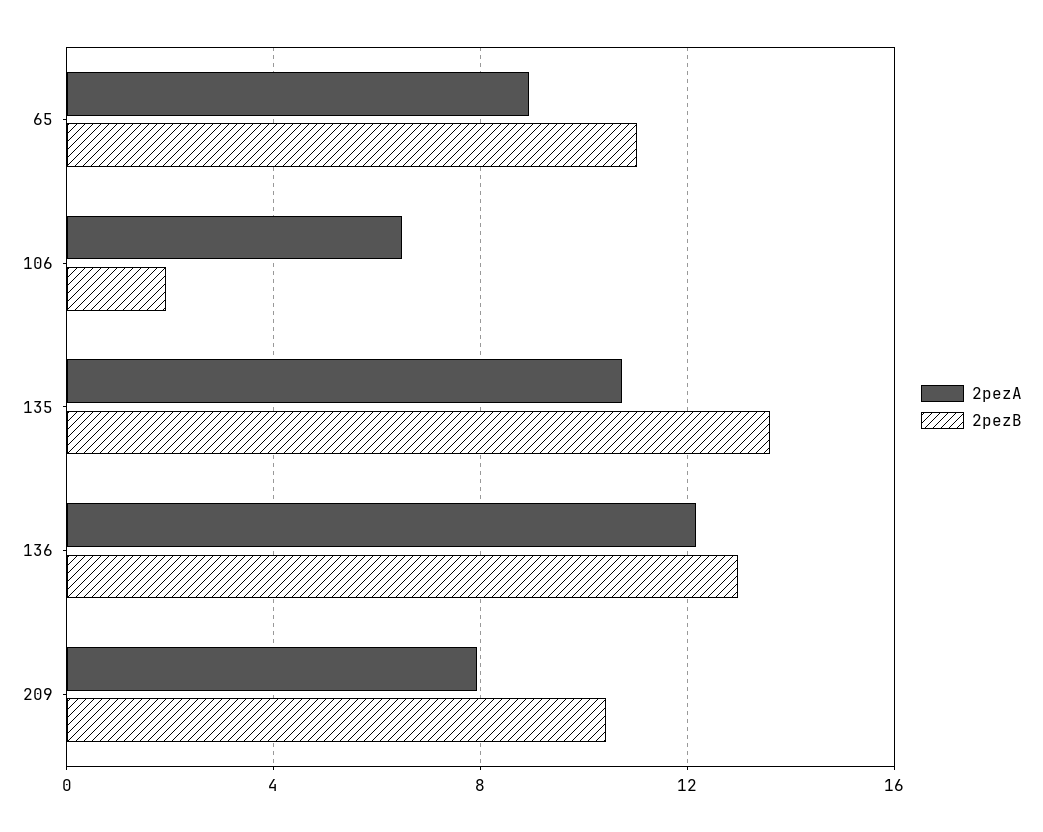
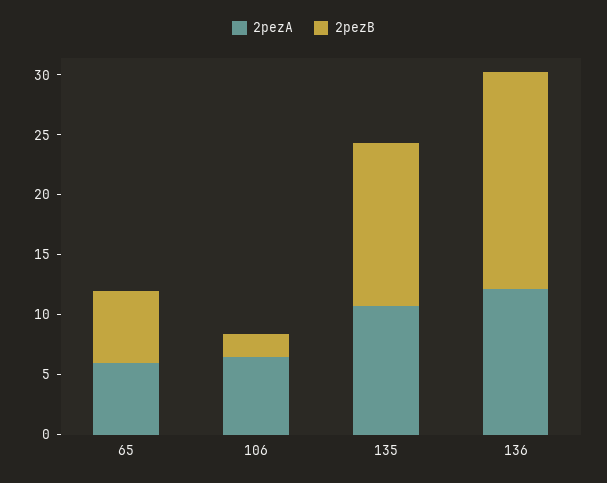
2pezA, 65: 9 -> 6
2pezB, 65: 11 -> 6
2pezB, 136: 13 -> 18
2pezA, 209: 8 -> none
2pezB, 209: 10.5 -> none

